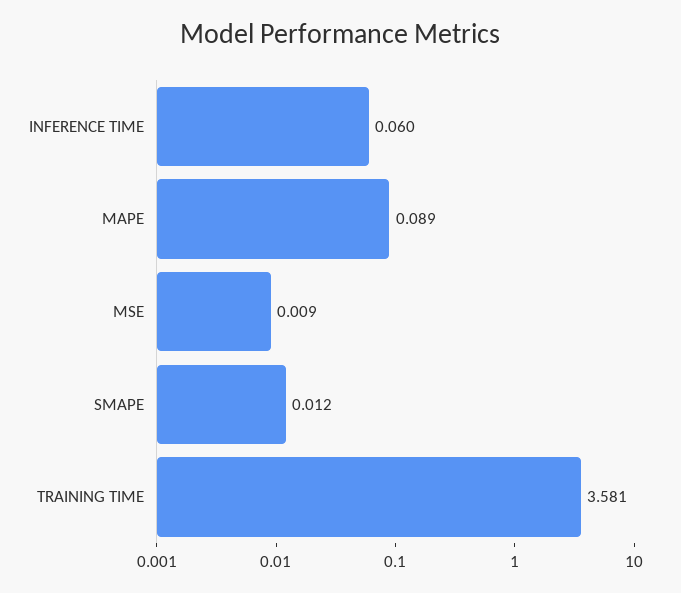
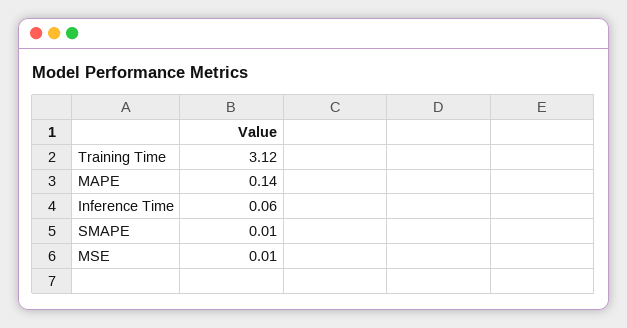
MAPE: 0.089 -> 0.14
TRAINING TIME: 3.581 -> 3.12

